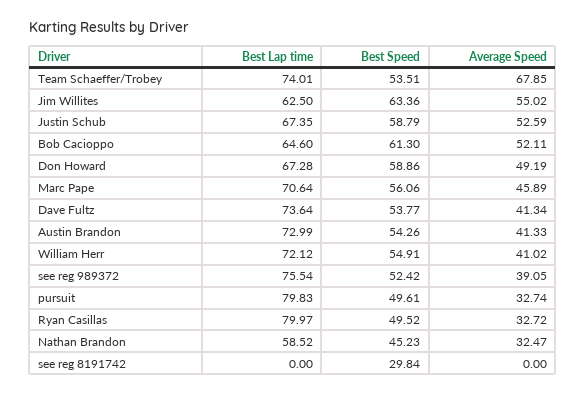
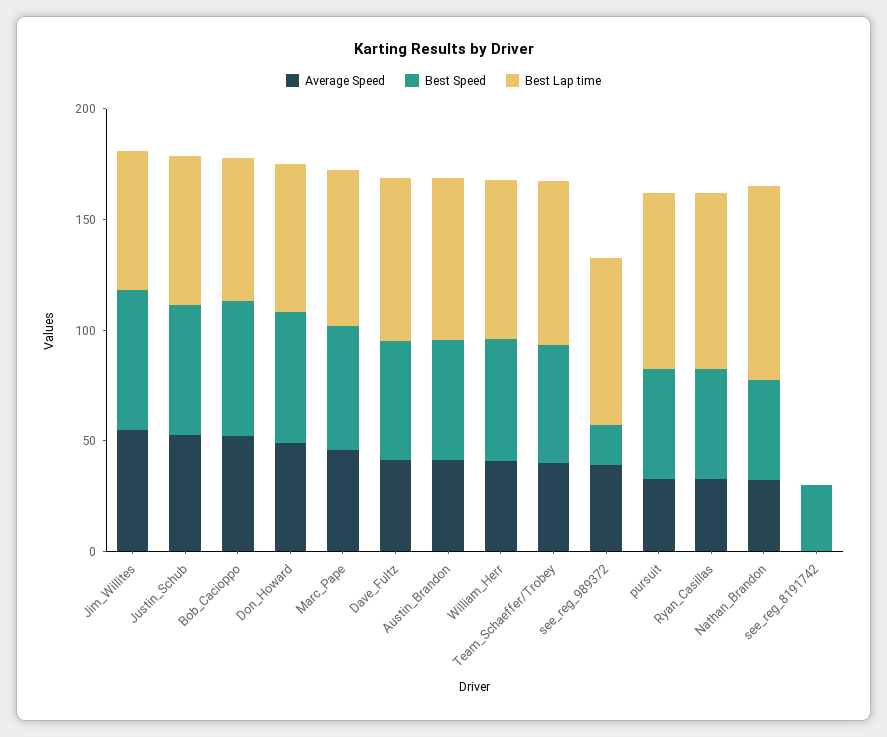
Average Speed, Team Schaeffer/Trobey: 67.85 -> 40
Best Speed, see reg 989372: 52.42 -> 20
Best Lap time, Nathan Brandon: 58.52 -> 90

